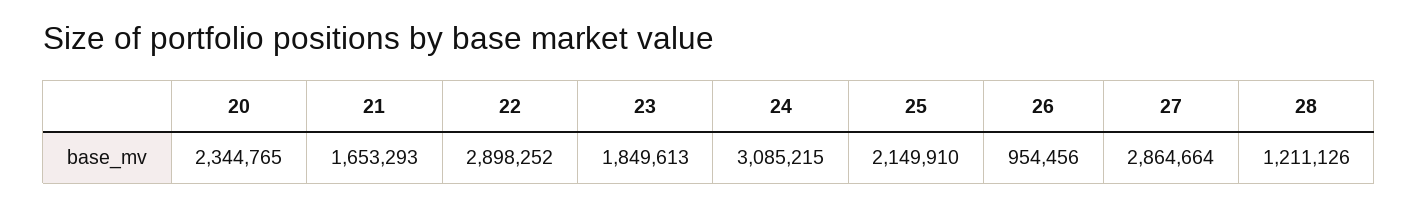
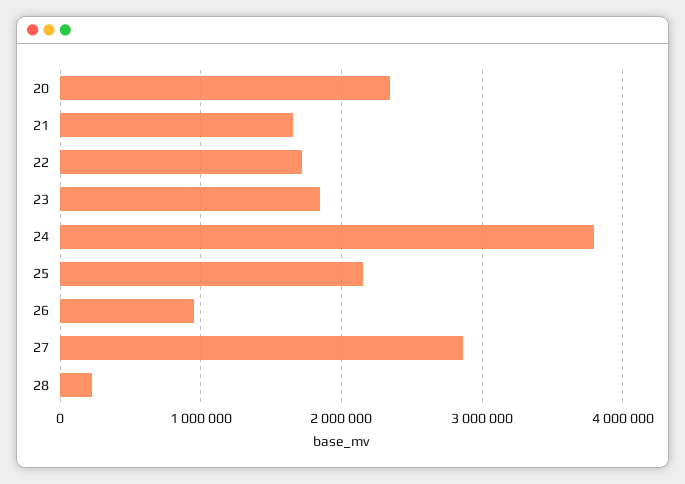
22: 2898252 -> 1700000
24: 3085215 -> 3800000
28: 1211126 -> 200000

